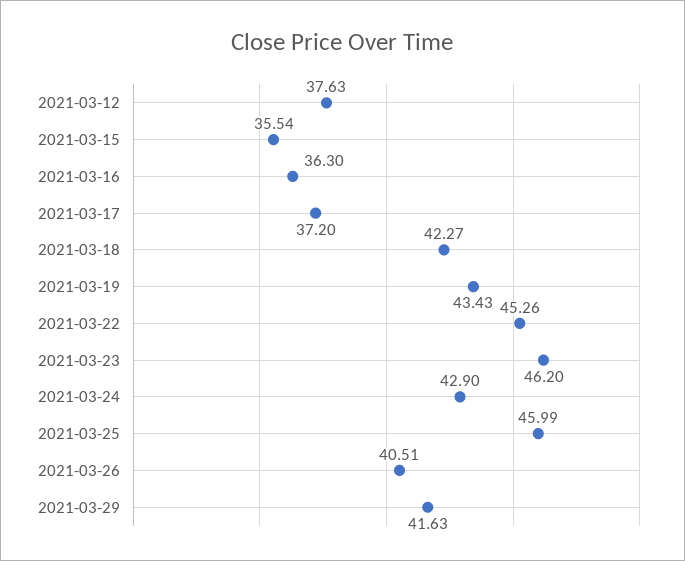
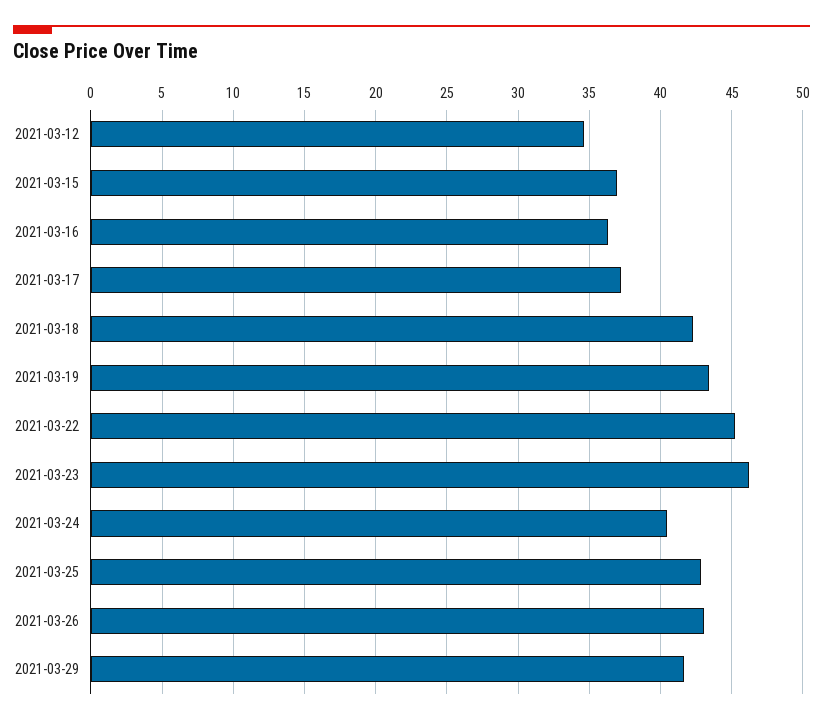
2021-03-12: 37.63 -> 34.5
2021-03-15: 35.54 -> 37
2021-03-24: 42.9 -> 40.5
2021-03-25: 45.99 -> 43
2021-03-26: 40.51 -> 43

